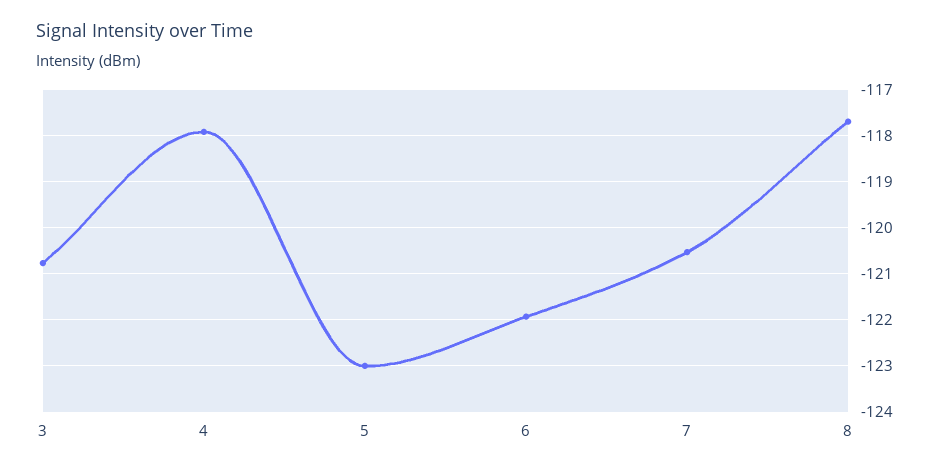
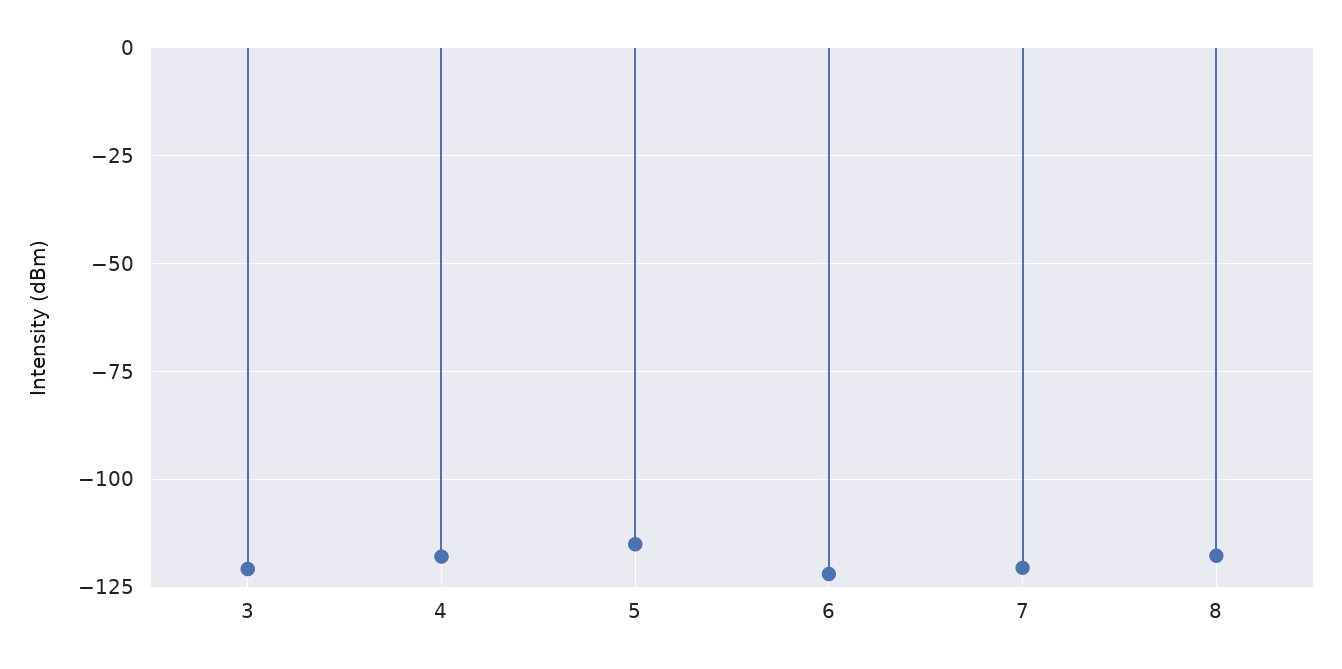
5: -123 -> -115

